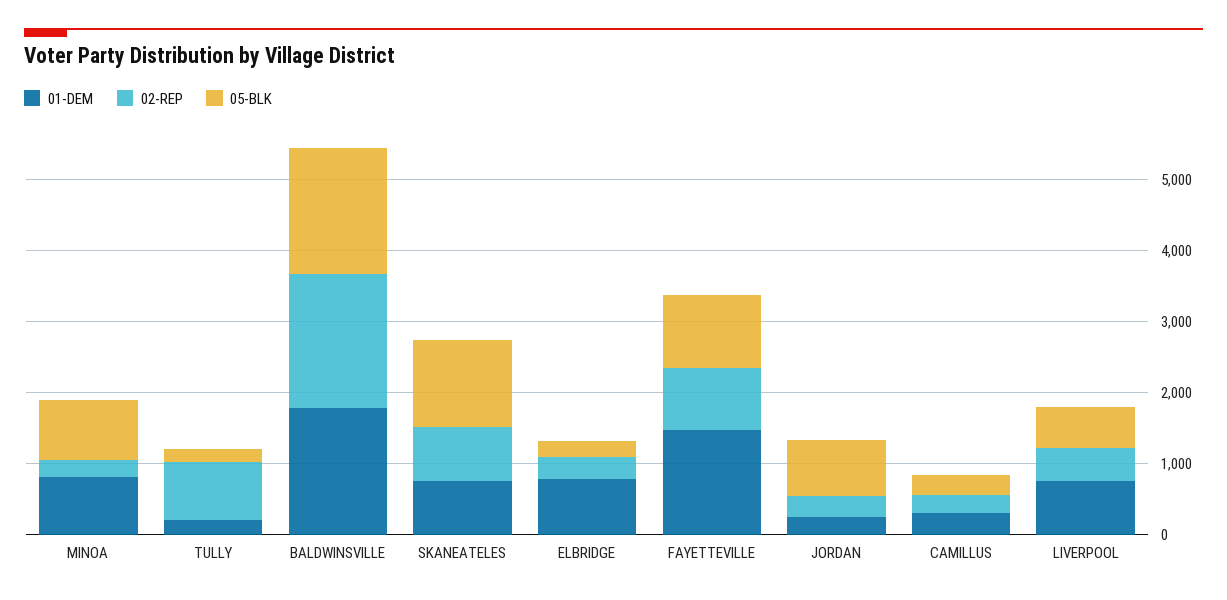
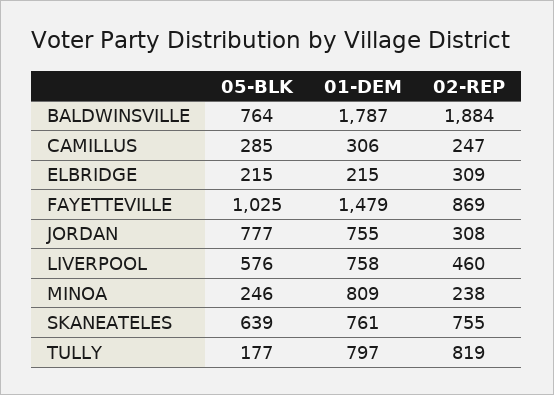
05-BLK, MINOA: 800 -> 246
01-DEM, TULLY: 200 -> 797
05-BLK, BALDWINSVILLE: 1800 -> 764
05-BLK, SKANEATELES: 1200 -> 639
01-DEM, ELBRIDGE: 800 -> 215
01-DEM, JORDAN: 200 -> 755

